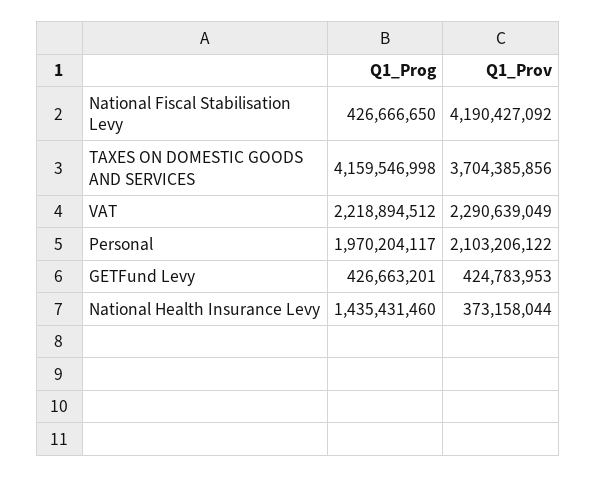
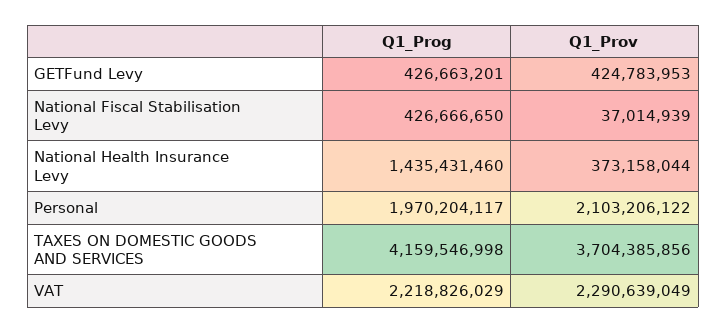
Q1_Prov, National Fiscal Stabilisation Levy: 4190427092 -> 37014939
Q1_Prog, VAT: 2218894512 -> 2218826029

